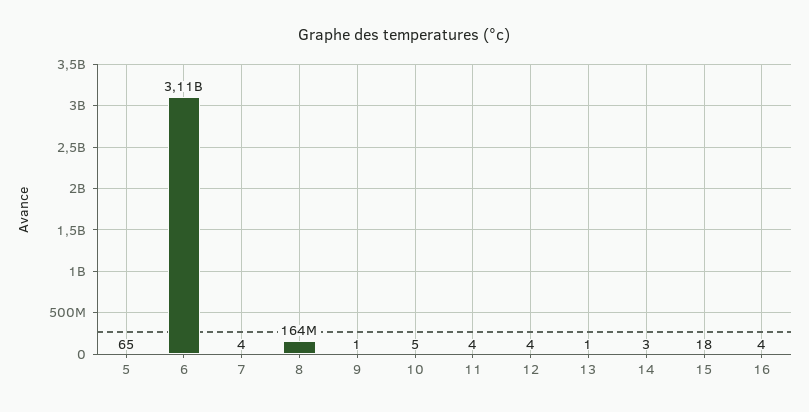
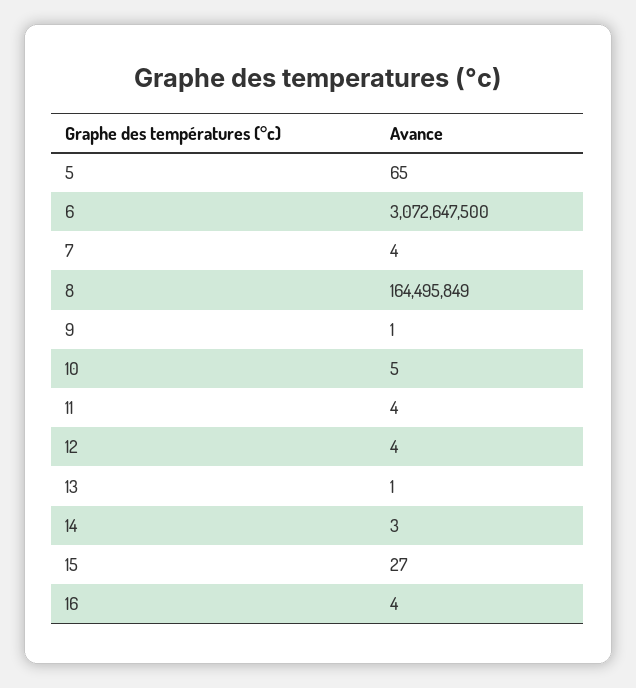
6: 3110000000 -> 3072647500
15: 18 -> 27

